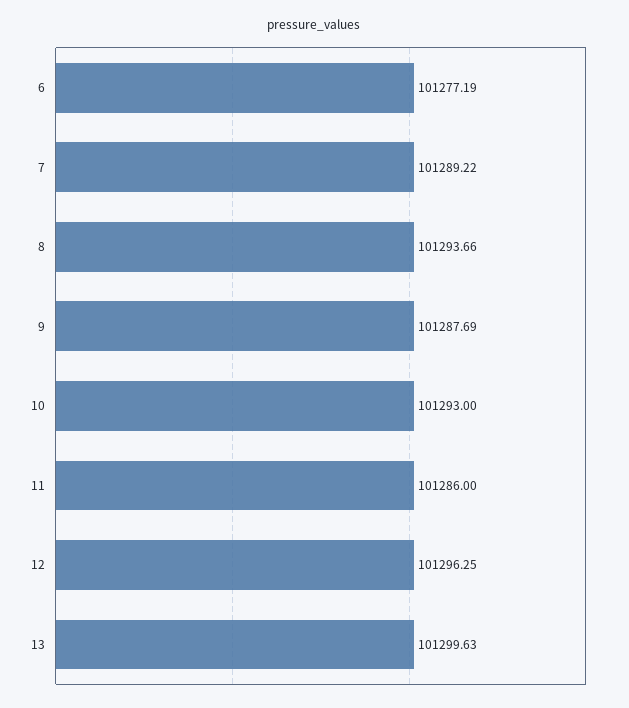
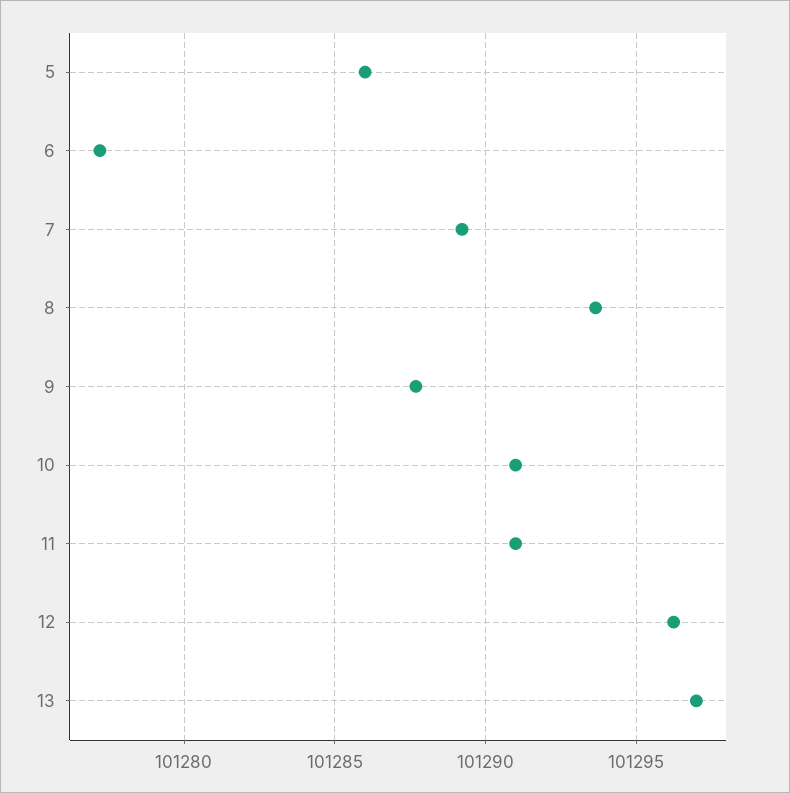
10: 101293 -> 101291
11: 101286 -> 101291
13: 101299.63 -> 101297
5: none -> 101286

